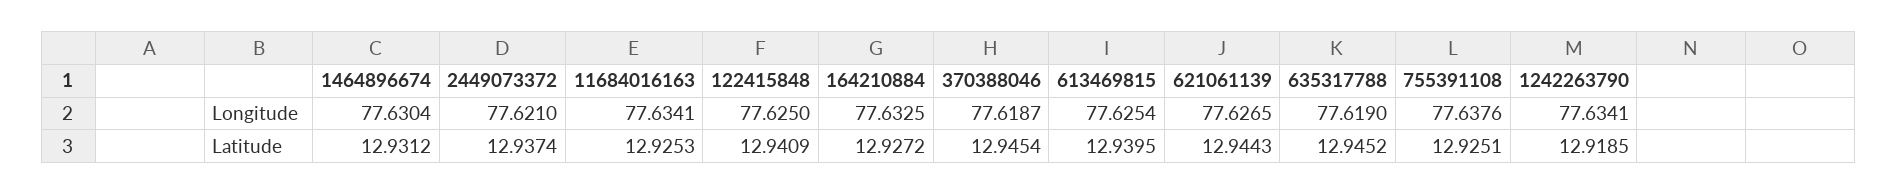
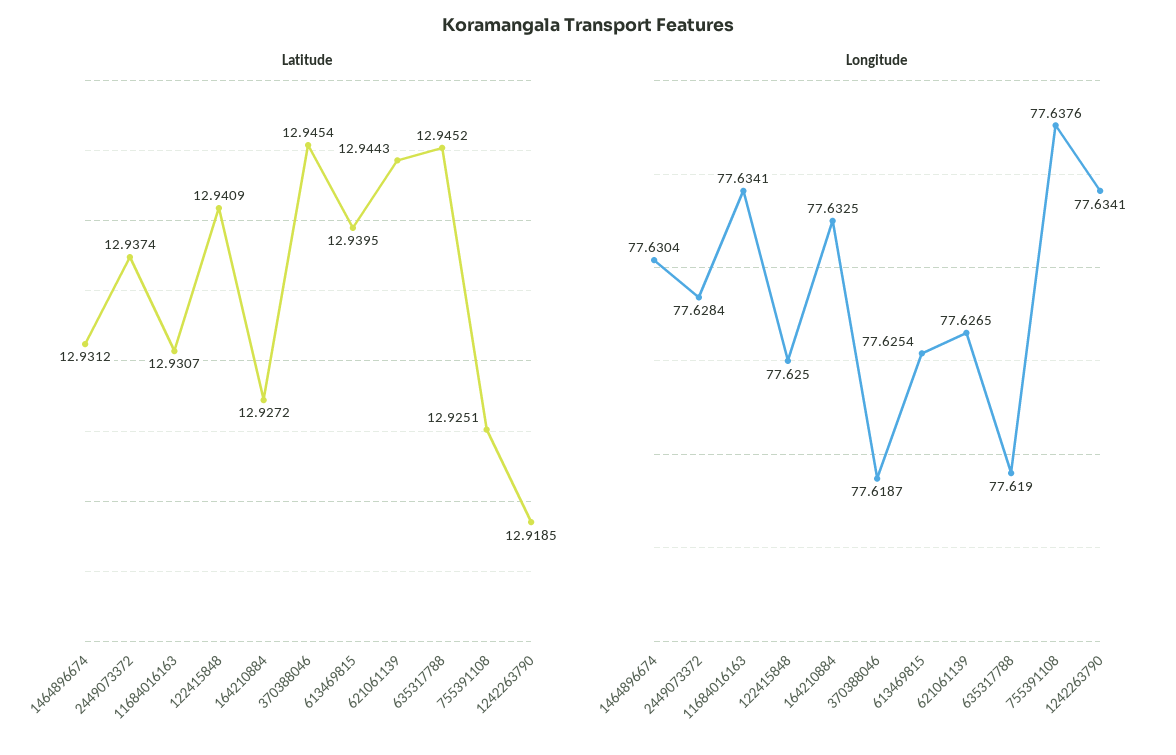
Longitude, 2449073372: 77.621 -> 77.6284
Latitude, 11684016163: 12.9253 -> 12.9307

